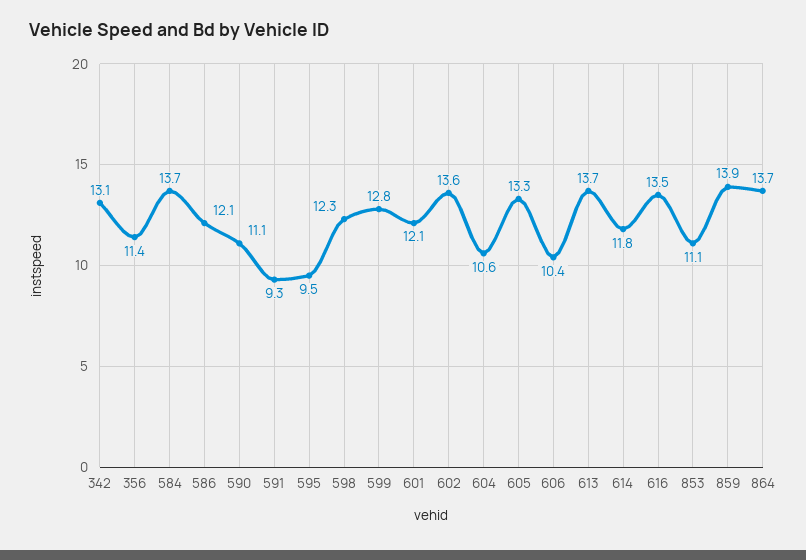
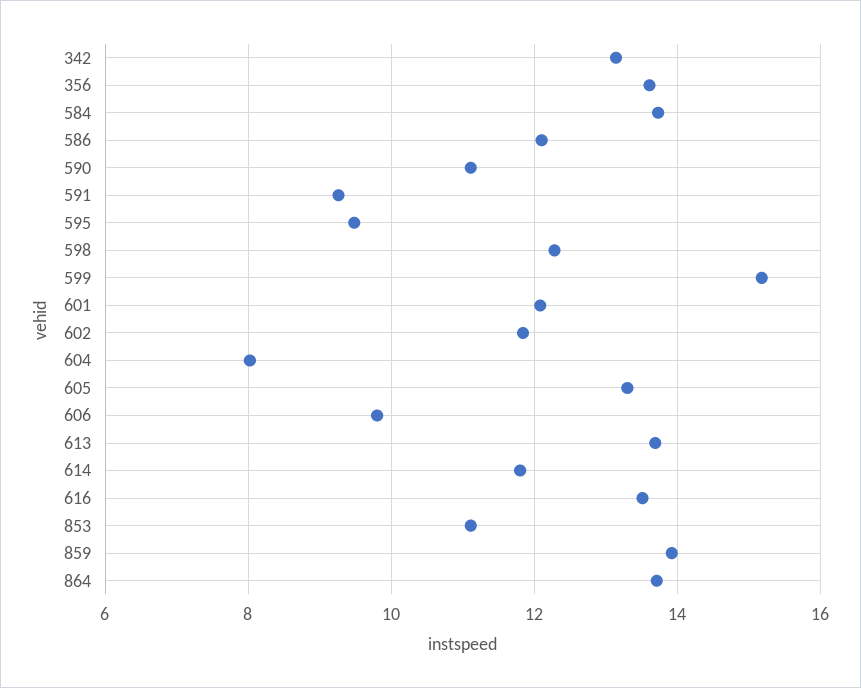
356: 11.4 -> 13.6
599: 12.8 -> 15.2
602: 13.6 -> 11.8
604: 10.6 -> 8
606: 10.4 -> 9.8

